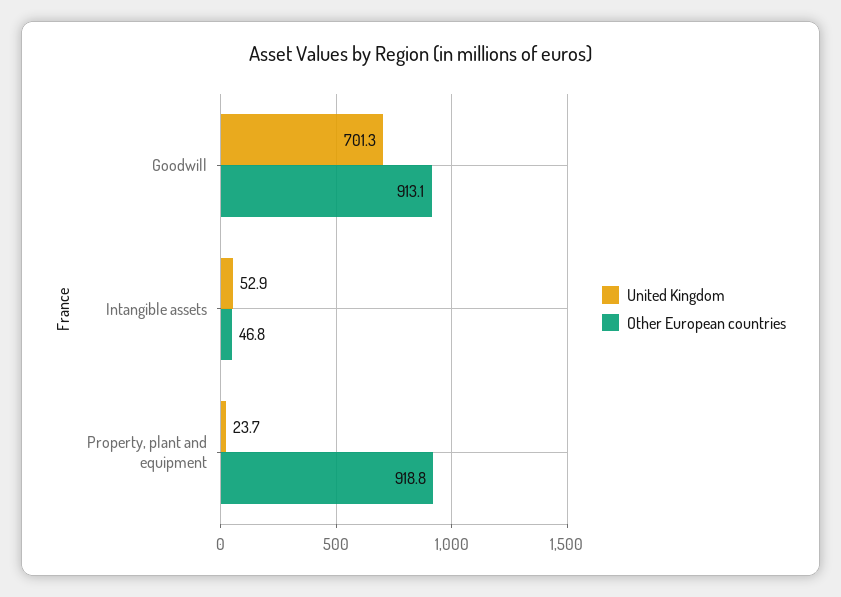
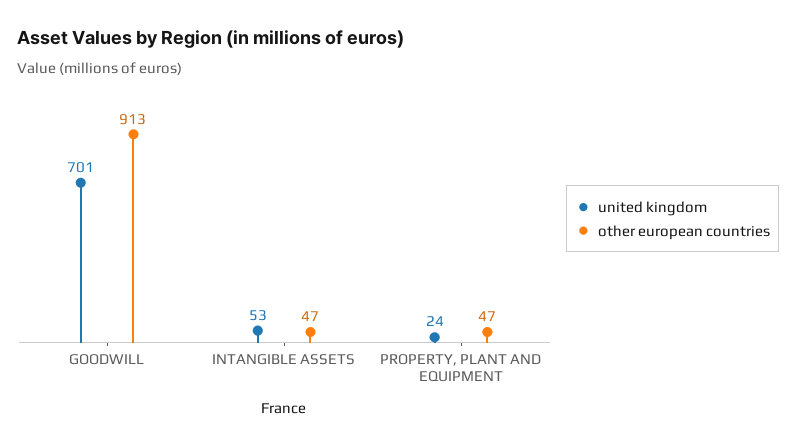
Other European countries, Property, plant and equipment: 918.8 -> 47

